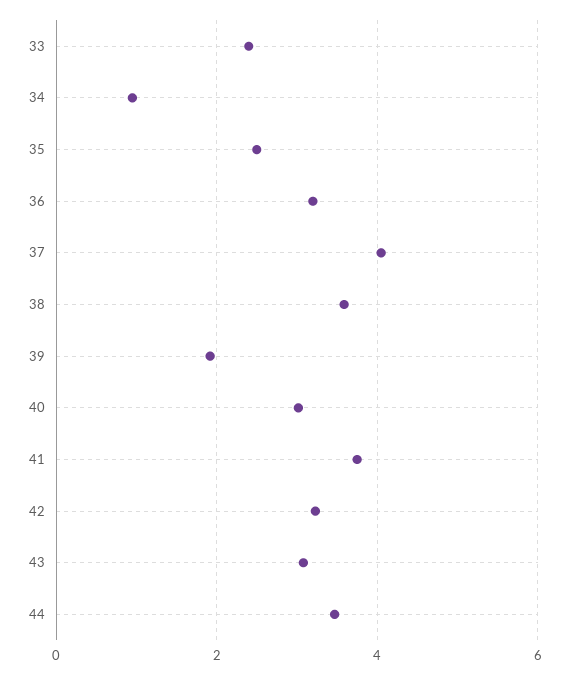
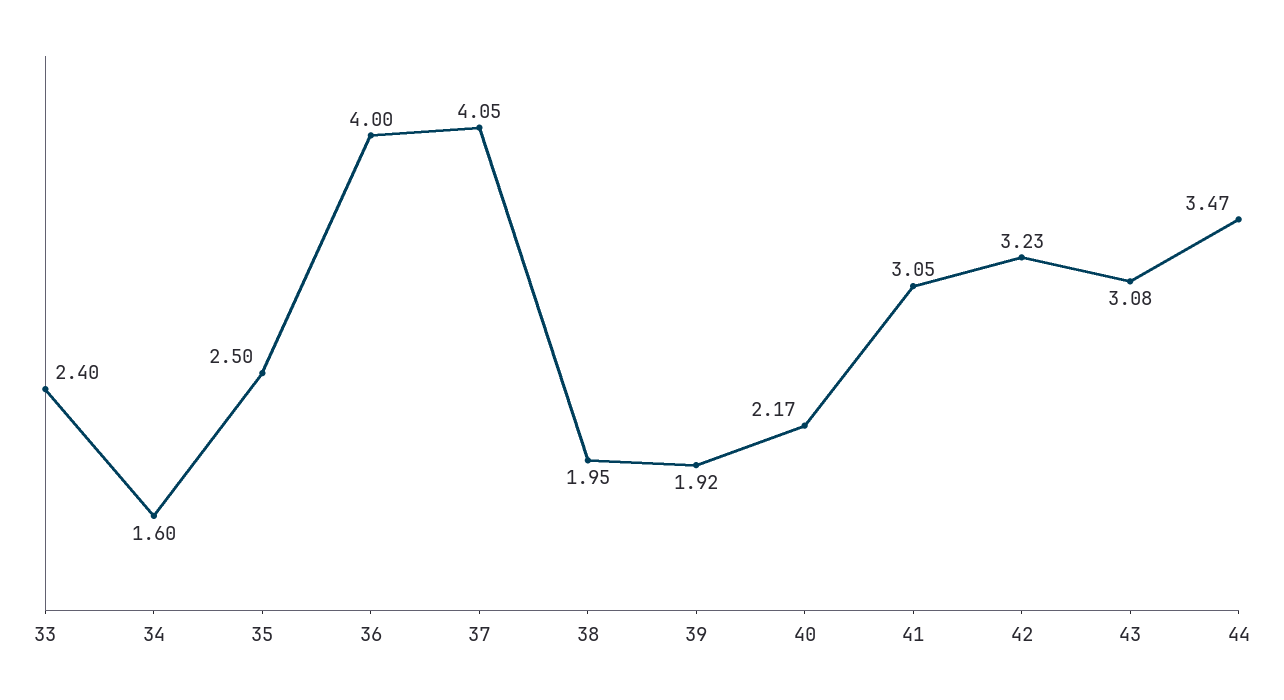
34: 1 -> 1.6
36: 3.2 -> 4
38: 3.6 -> 1.95
40: 3 -> 2.17
41: 3.8 -> 3.05

